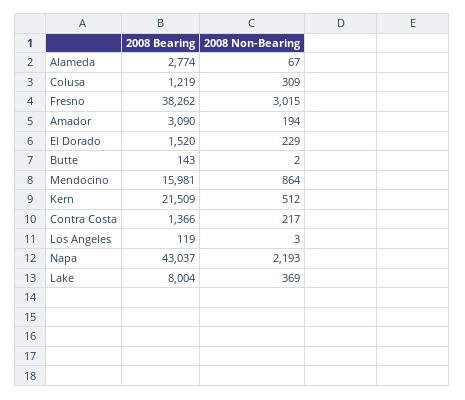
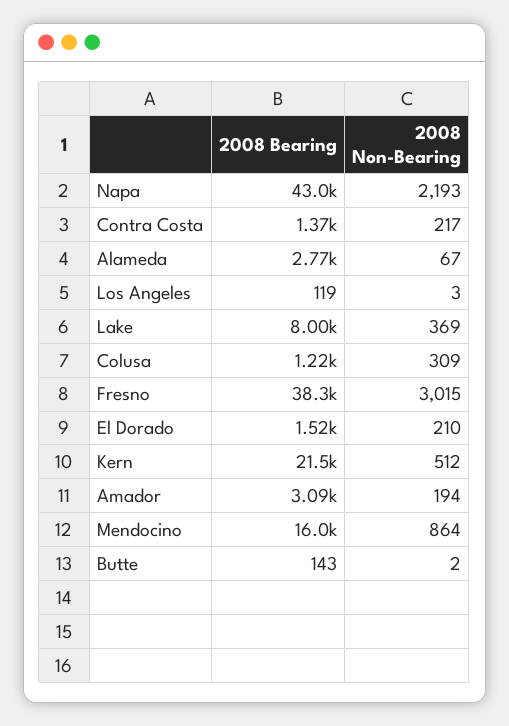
2008 Non-Bearing, El Dorado: 229 -> 210

